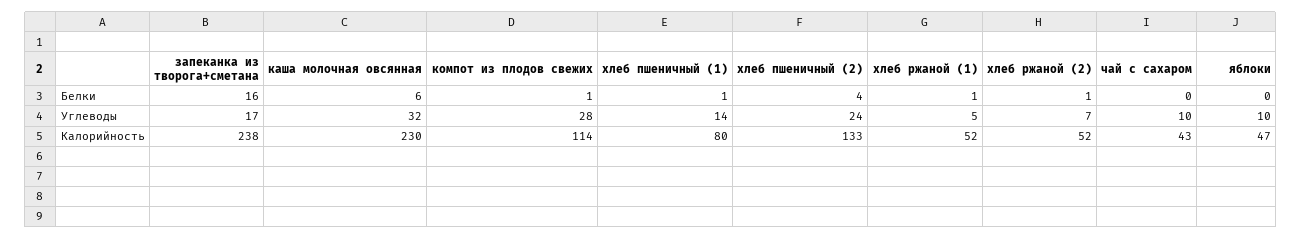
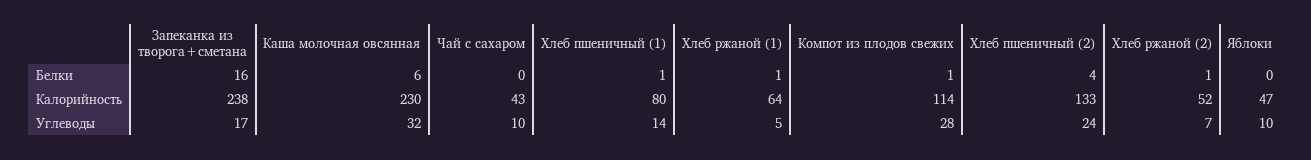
хлеб ржаной (1), Калорийность: 52 -> 64

